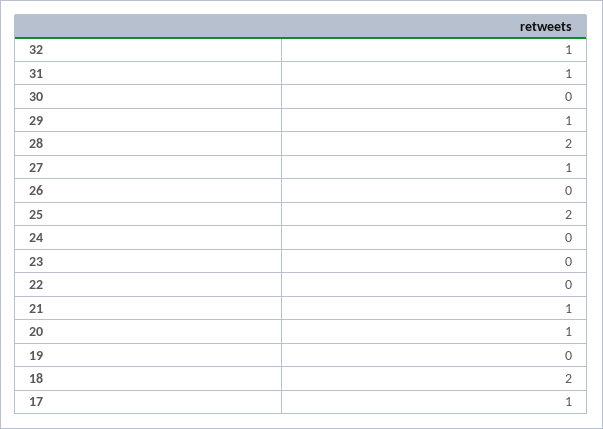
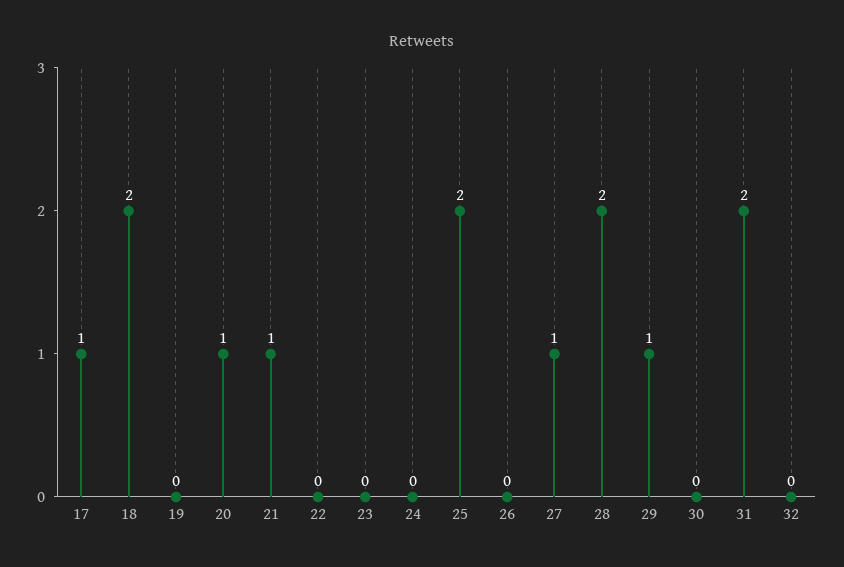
32: 1 -> 0
31: 1 -> 2

